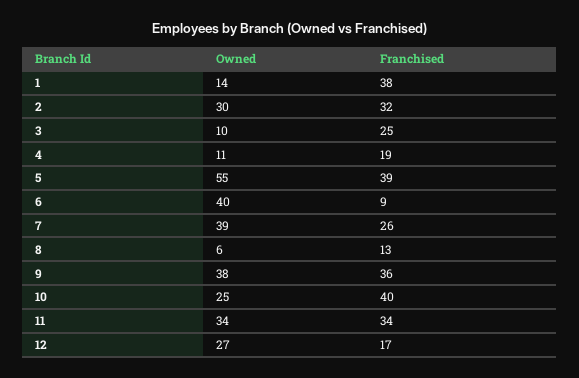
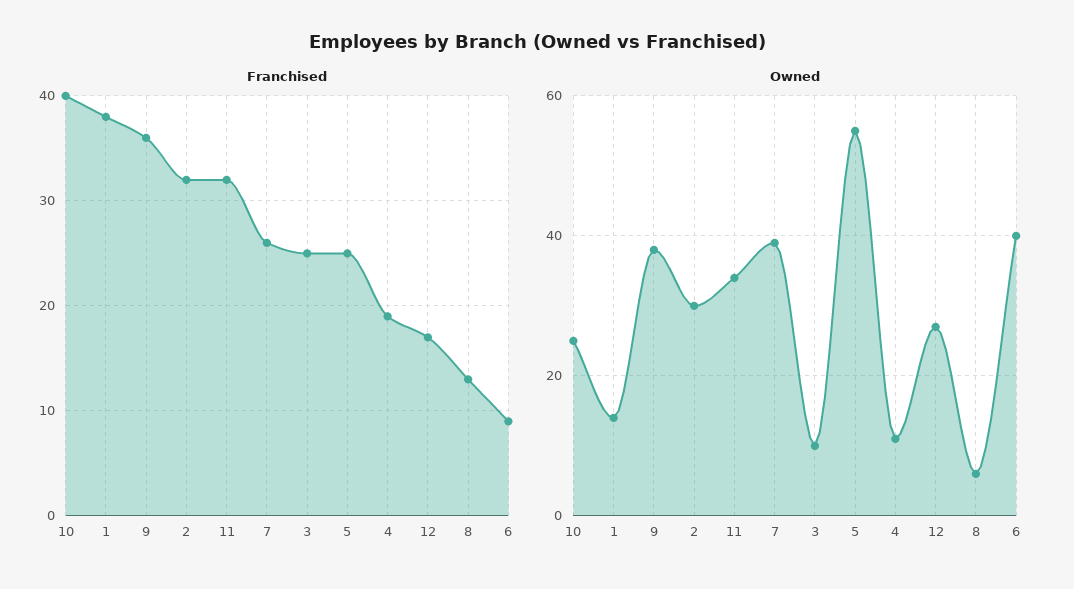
Franchised, 5: 39 -> 25
Franchised, 11: 34 -> 32

